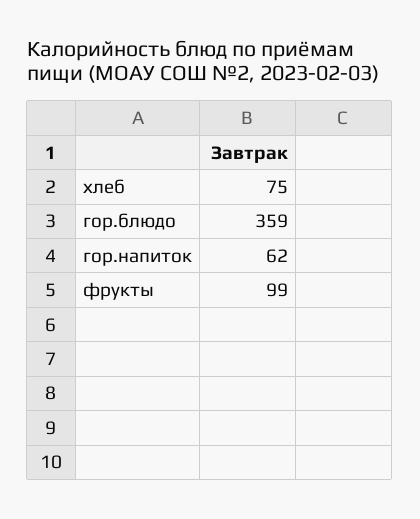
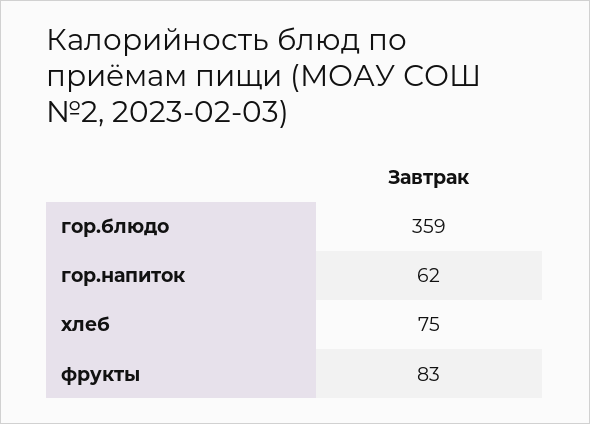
фрукты: 99 -> 83

